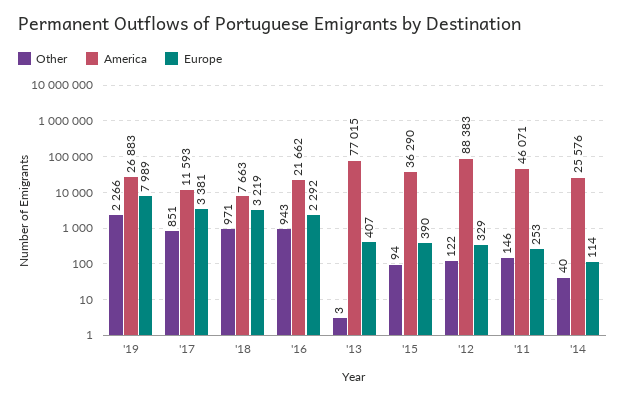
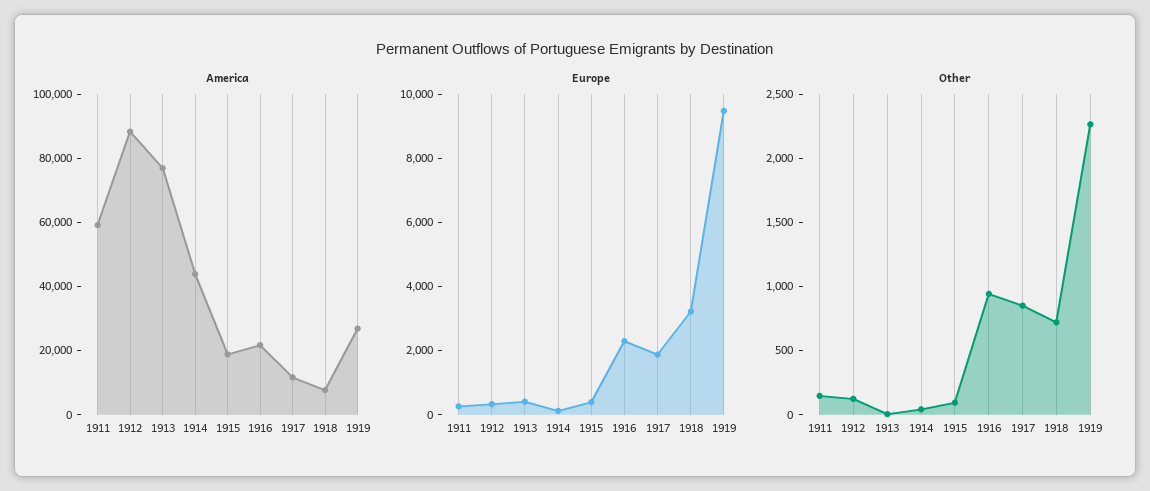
Europe, '19: 7989 -> 9500
Europe, '17: 3381 -> 2000
Other, '18: 971 -> 700
America, '15: 36290 -> 20000
America, '11: 46071 -> 60000
America, '14: 25576 -> 45000

